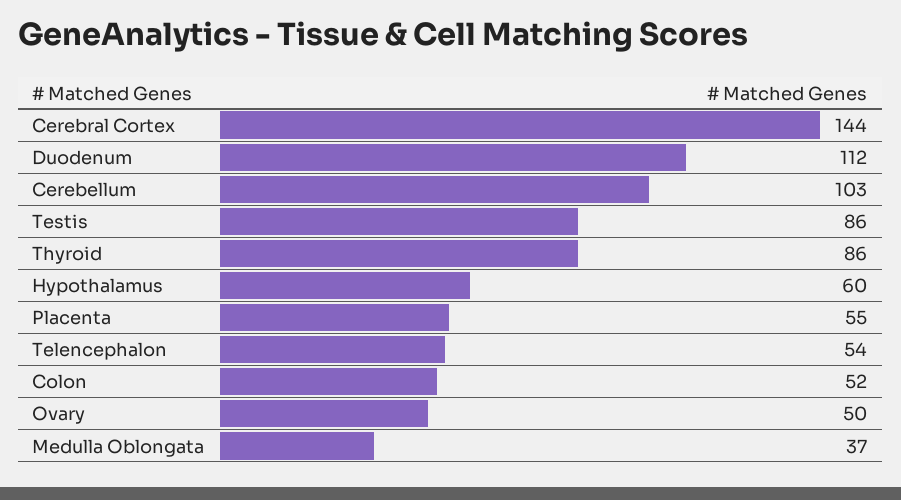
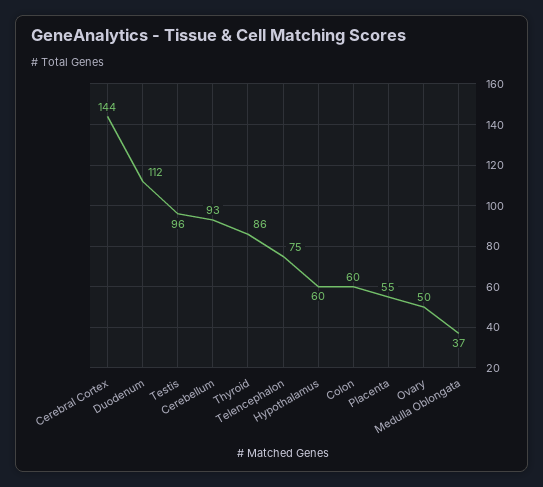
Cerebellum: 103 -> 93
Testis: 86 -> 96
Telencephalon: 54 -> 75
Colon: 52 -> 60

